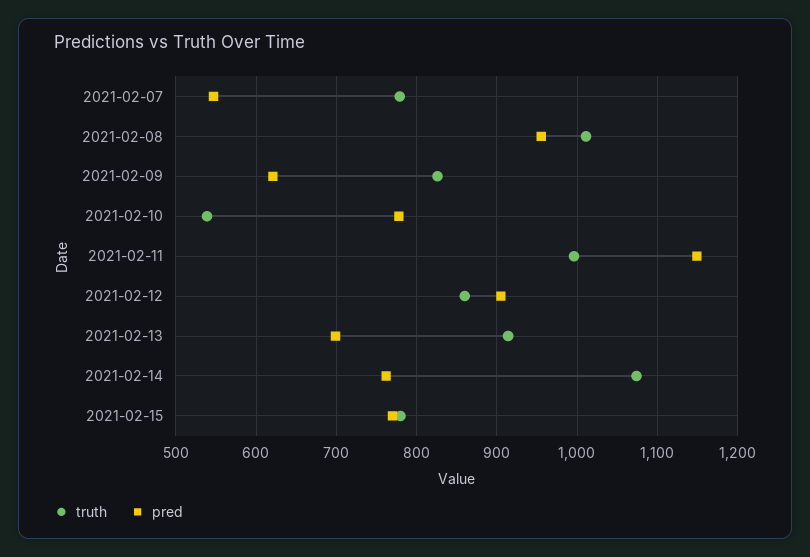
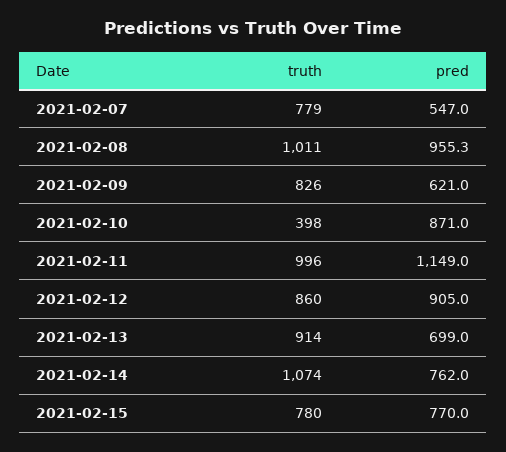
truth, 2021-02-10: 540 -> 398
pred, 2021-02-10: 780 -> 871

